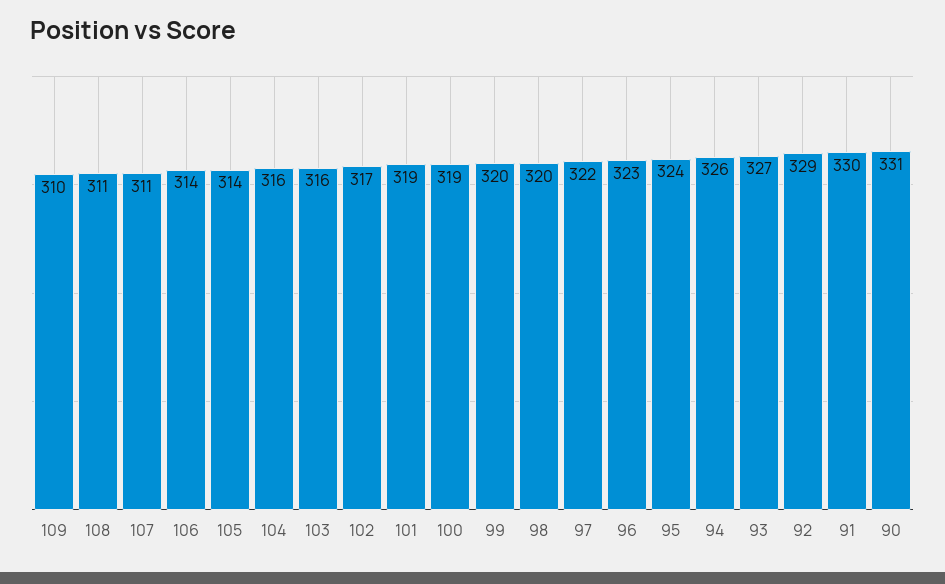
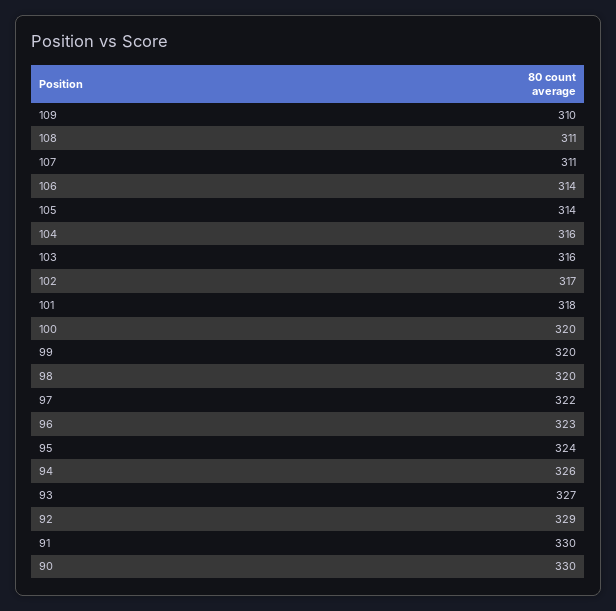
101: 319 -> 318
100: 319 -> 320
90: 331 -> 330

